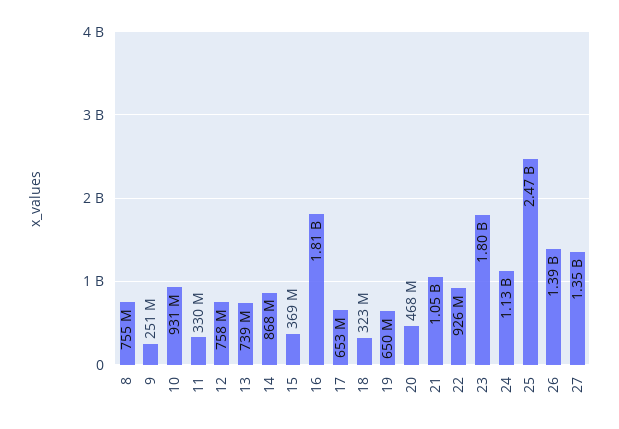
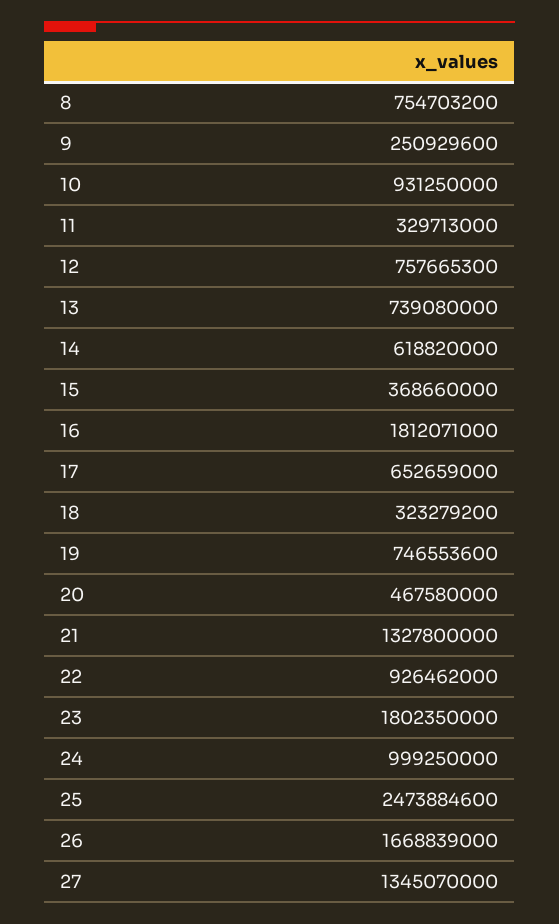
14: 868000000 -> 618820000
19: 650000000 -> 746553600
21: 1050000000 -> 1327800000
24: 1130000000 -> 999250000
26: 1390000000 -> 1668839000

